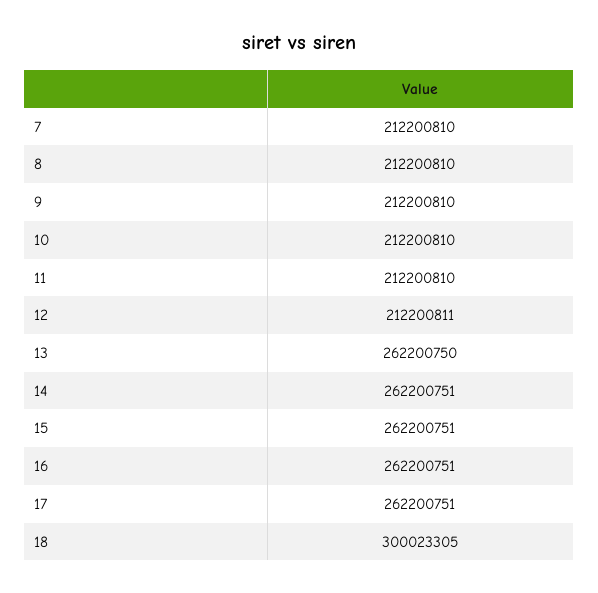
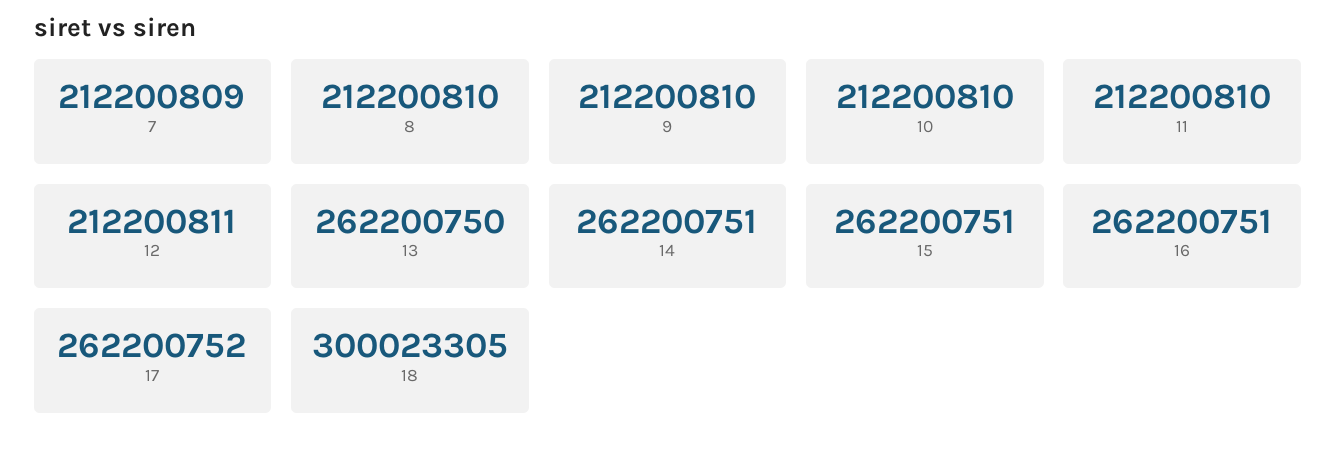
7: 212200810 -> 212200809
17: 262200751 -> 262200752

